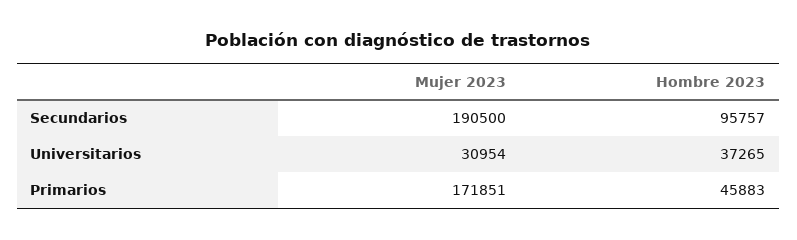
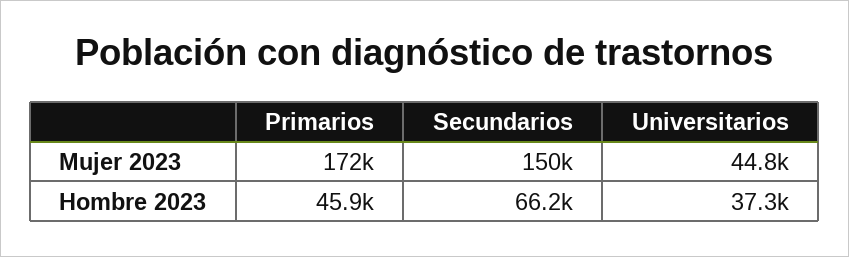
Mujer 2023, Secundarios: 190500 -> 150000
Hombre 2023, Secundarios: 95757 -> 66200
Mujer 2023, Universitarios: 30954 -> 44800

